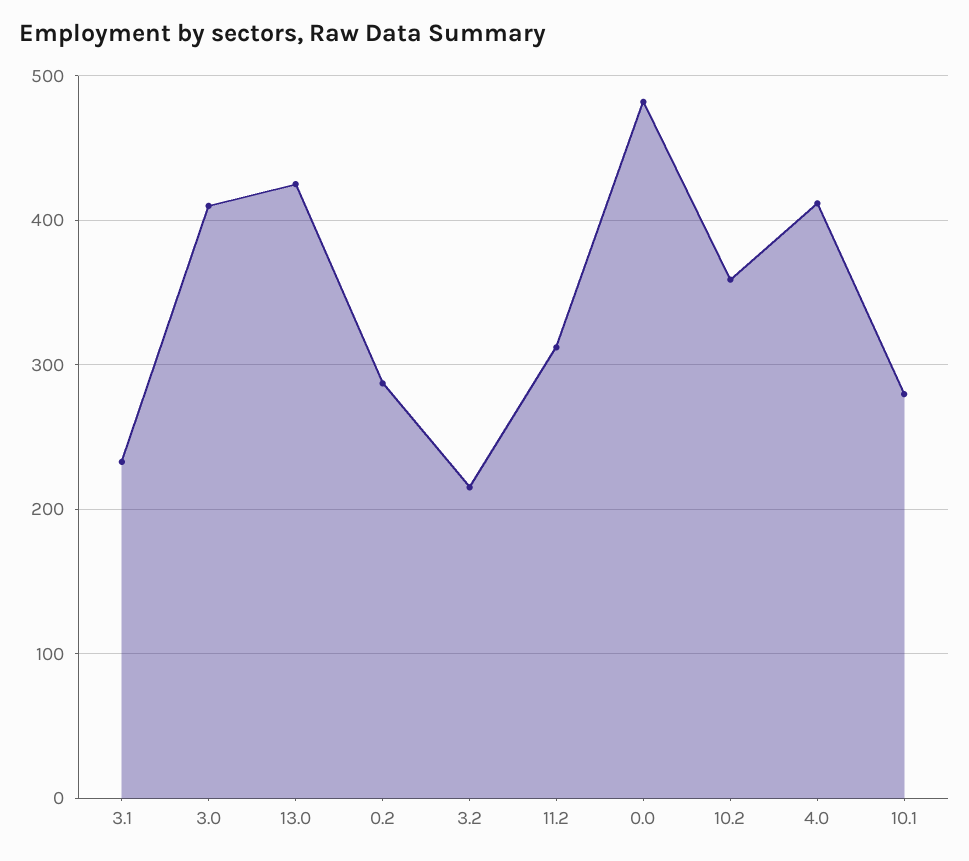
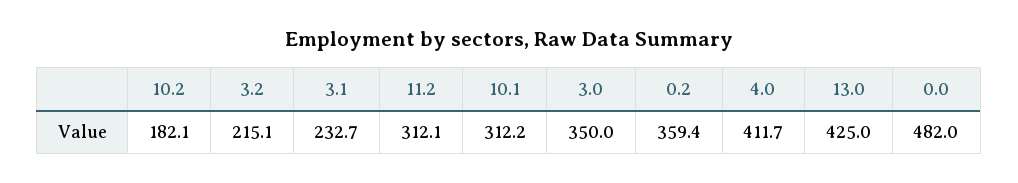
3.0: 410 -> 350
0.2: 290 -> 359.4
10.2: 360 -> 182.1
10.1: 280 -> 312.2

